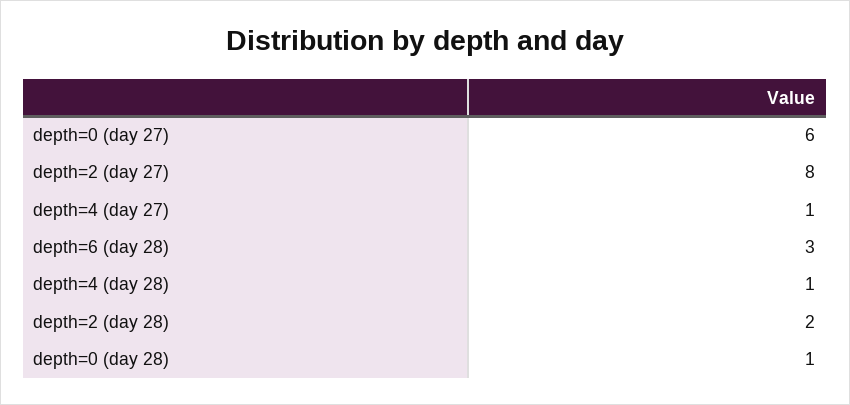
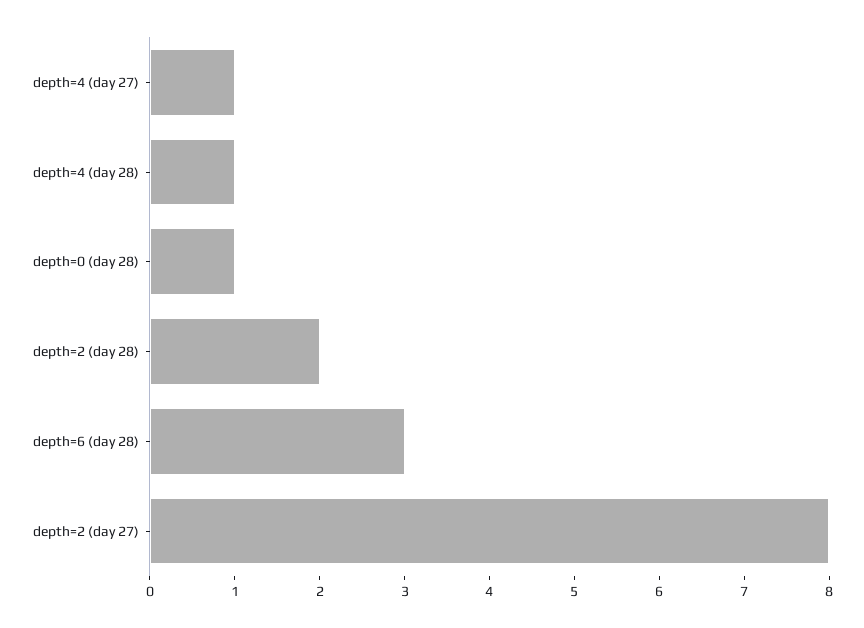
depth=0 (day 27): 6 -> none

